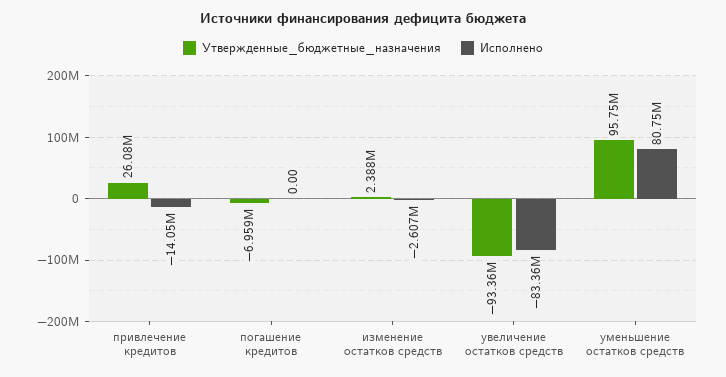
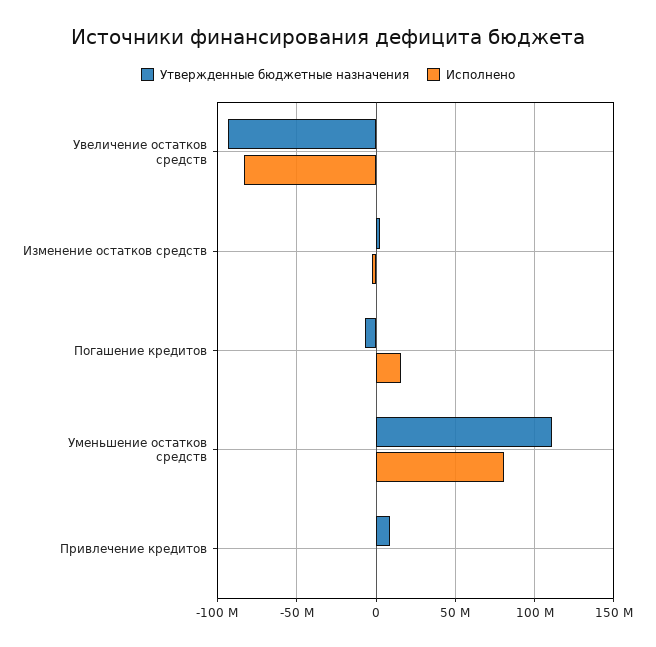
Утвержденные_бюджетные_назначения, привлечение кредитов: 26080000 -> 10000000
Исполнено, привлечение кредитов: -14050000 -> 0
Исполнено, погашение кредитов: 0 -> 15000000
Утвержденные_бюджетные_назначения, уменьшение остатков средств: 95750000 -> 110000000

